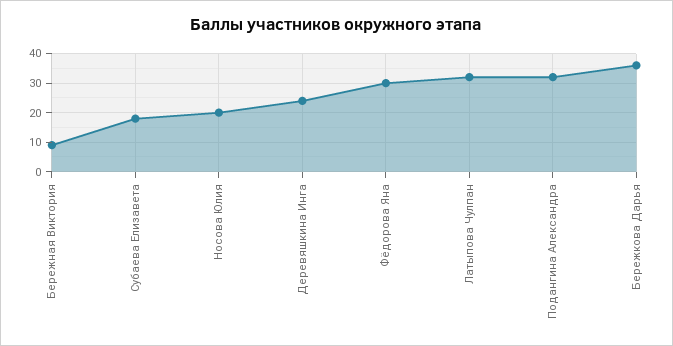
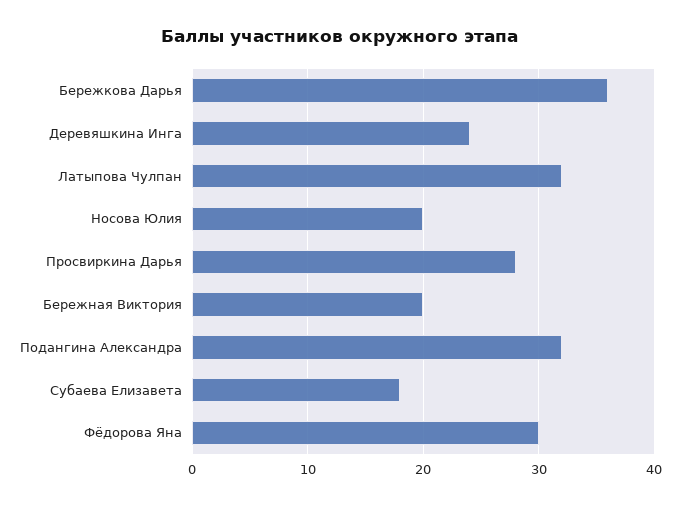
Бережная Виктория: 10 -> 20
Просвиркина Дарья: none -> 28

